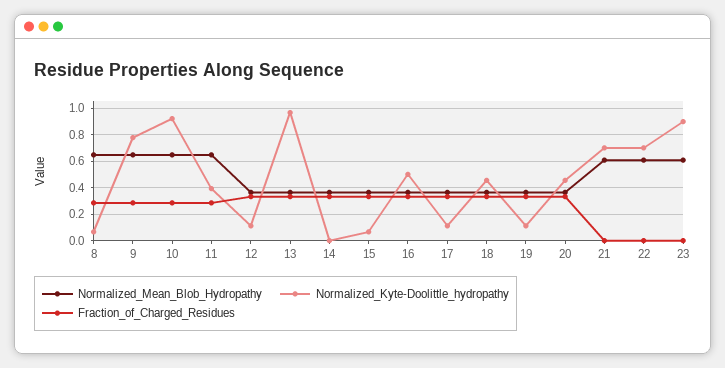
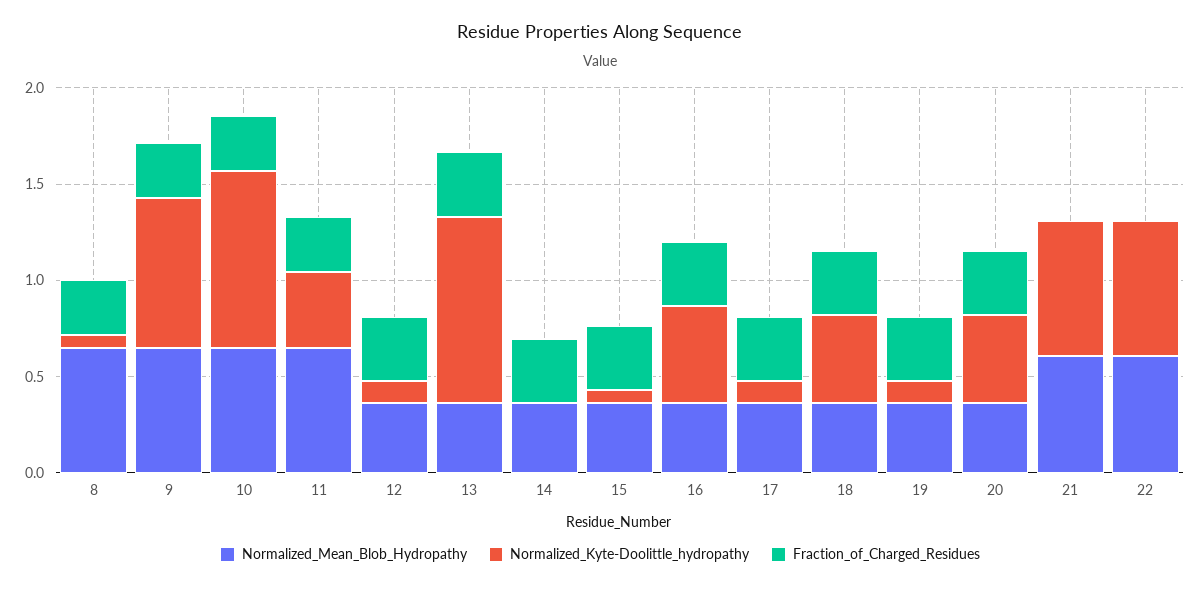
Normalized_Mean_Blob_Hydropathy, 23: 0.6 -> none
Normalized_Kyte-Doolittle_hydropathy, 23: 0.9 -> none
Fraction_of_Charged_Residues, 23: 0 -> none

